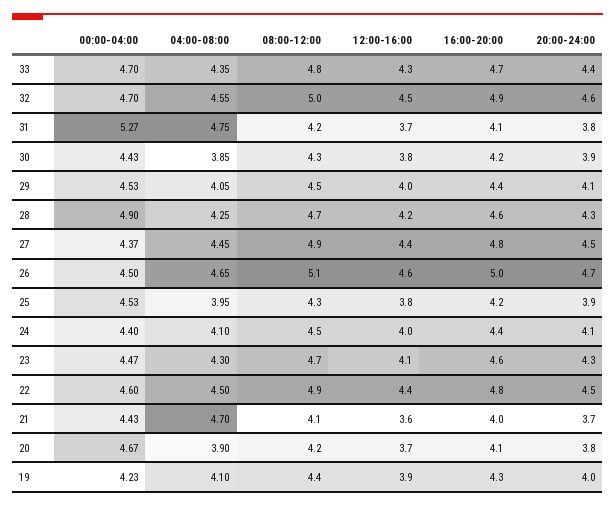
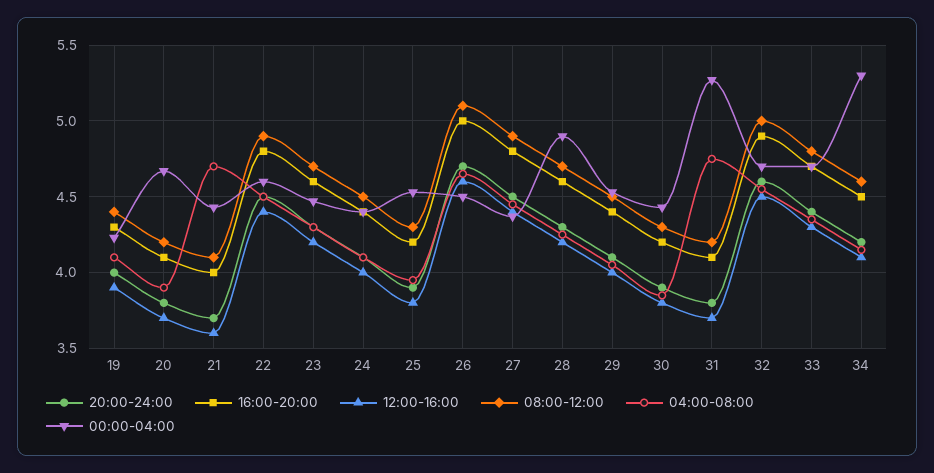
12:00-16:00, 23: 4.1 -> 4.2
20:00-24:00, 34: none -> 4.2
16:00-20:00, 34: none -> 4.5
12:00-16:00, 34: none -> 4.1
08:00-12:00, 34: none -> 4.6
04:00-08:00, 34: none -> 4.15
00:00-04:00, 34: none -> 5.3

